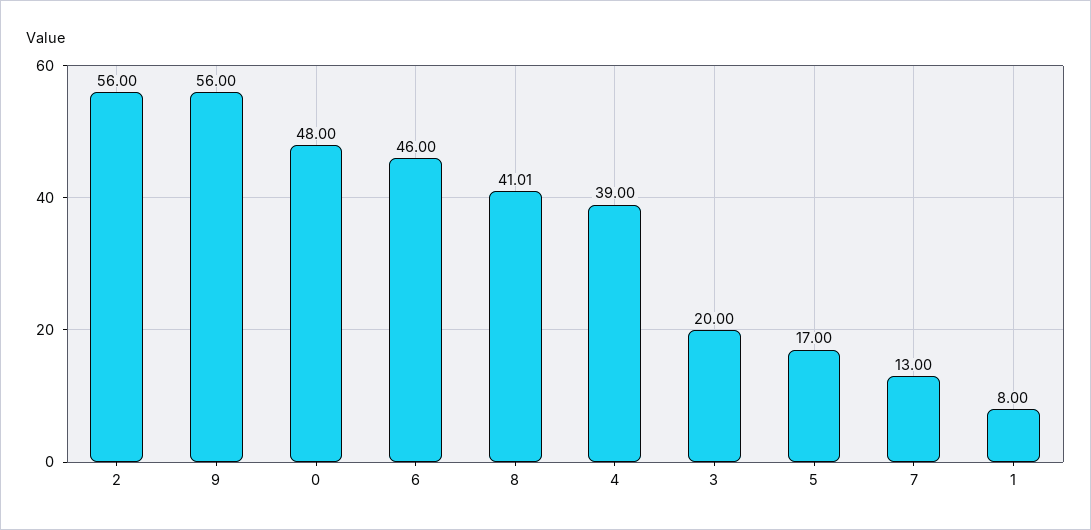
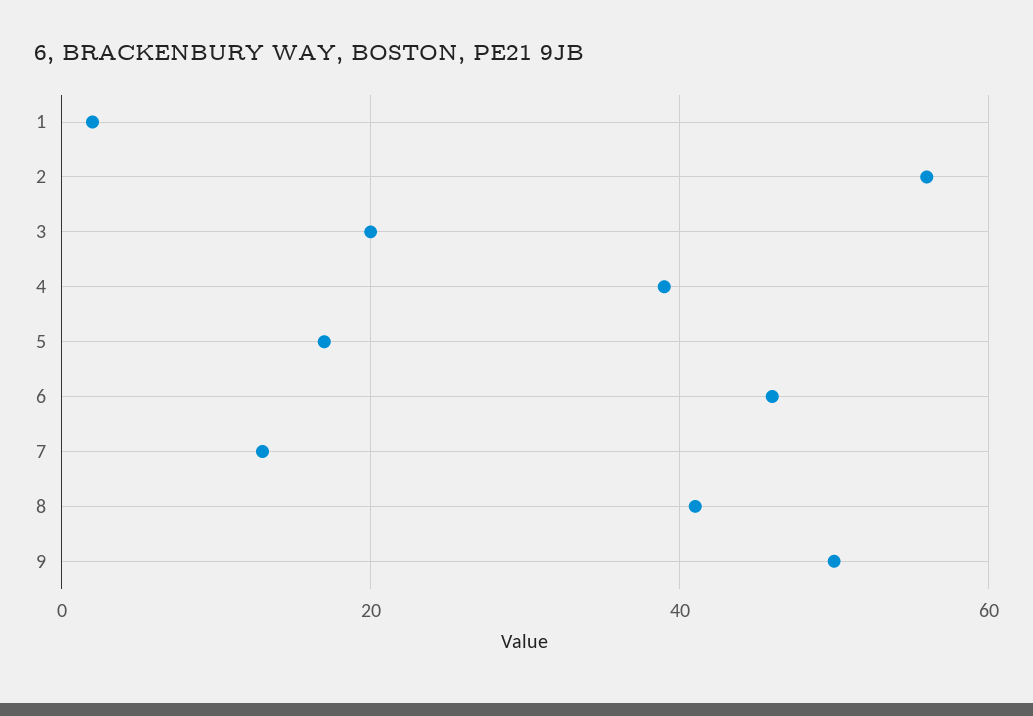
9: 56 -> 50
0: 48 -> none
1: 8 -> 2

